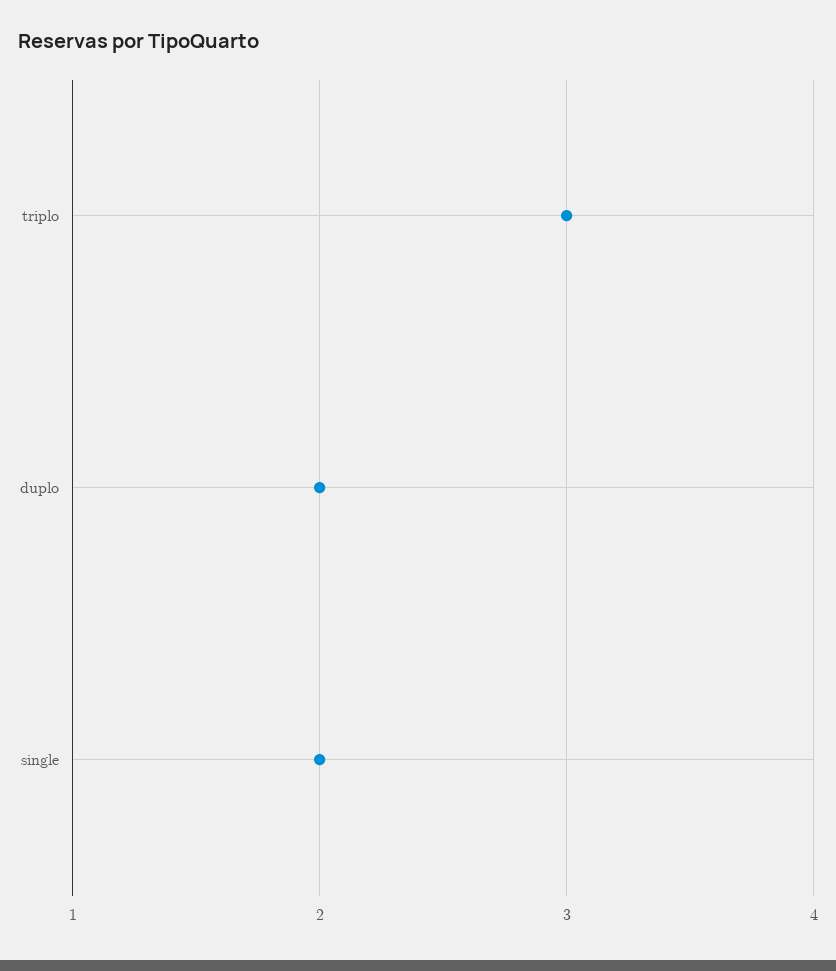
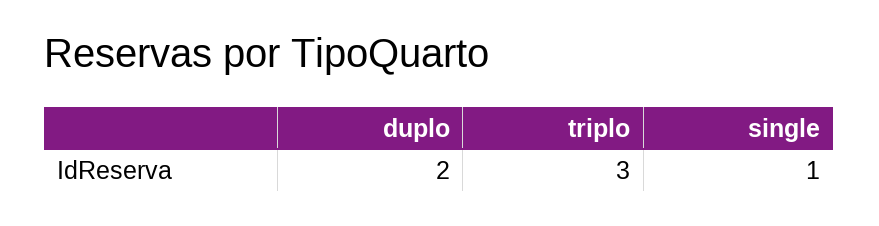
single: 2 -> 1

